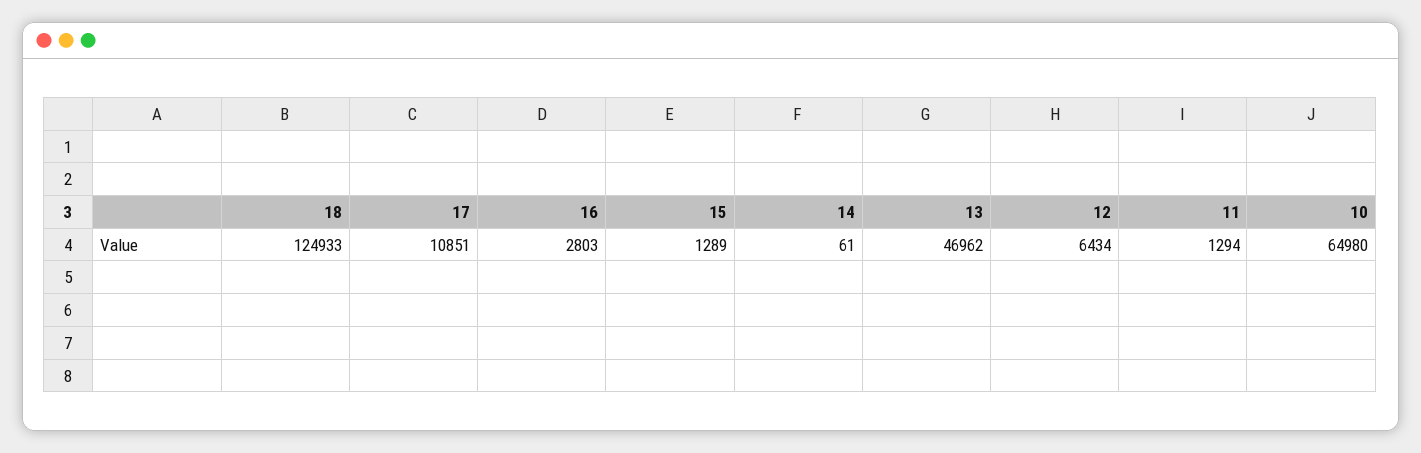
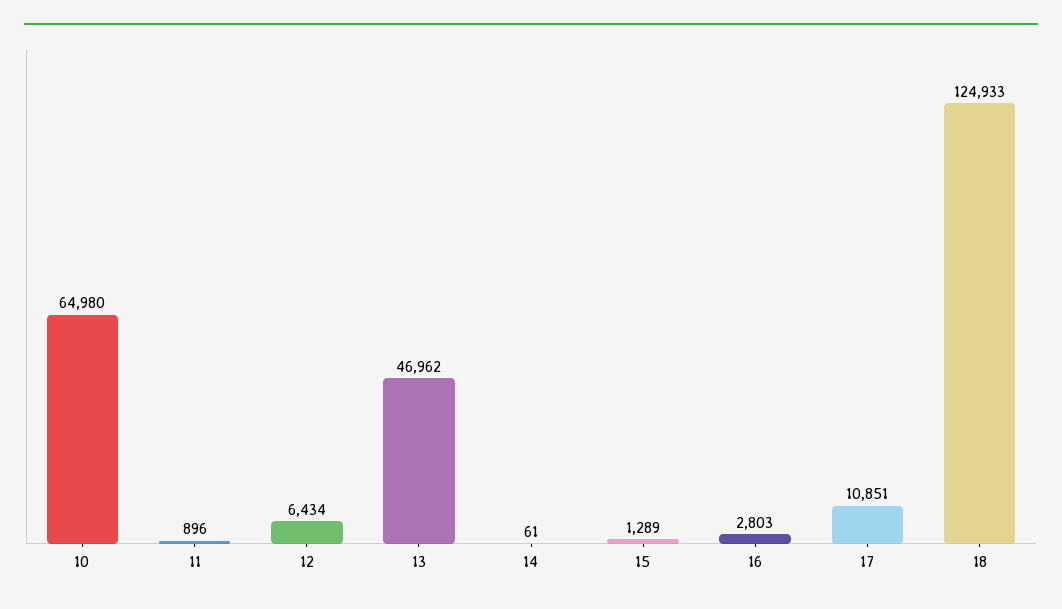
11: 1294 -> 896

